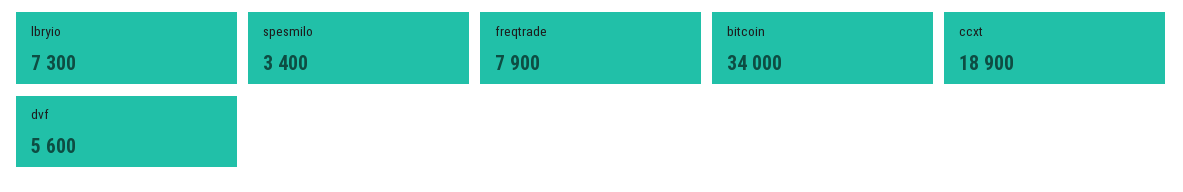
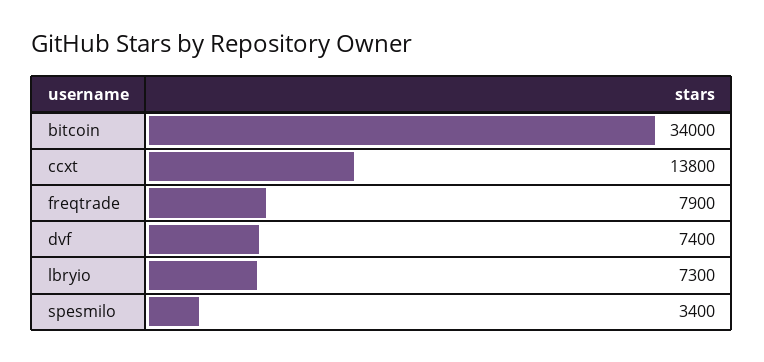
ccxt: 18900 -> 13800
dvf: 5600 -> 7400

